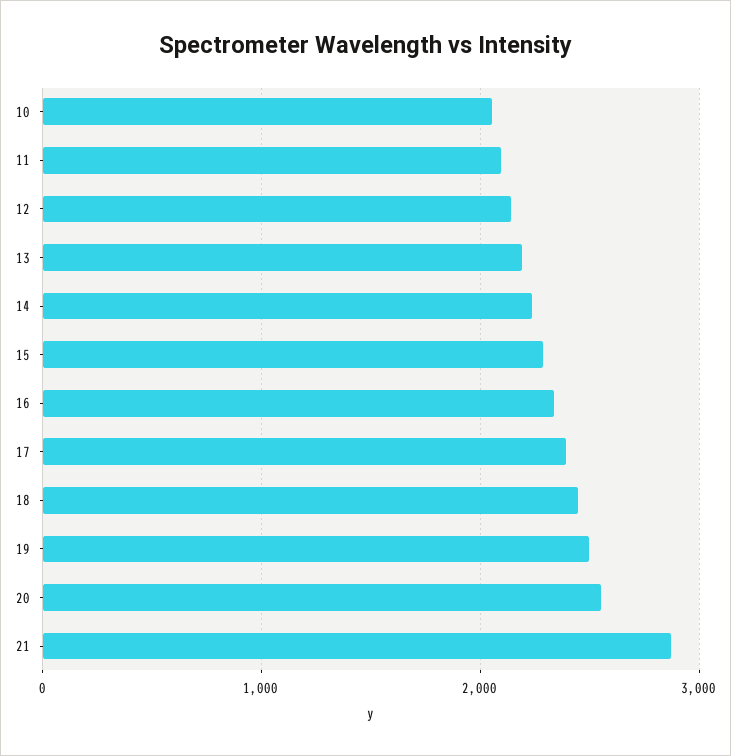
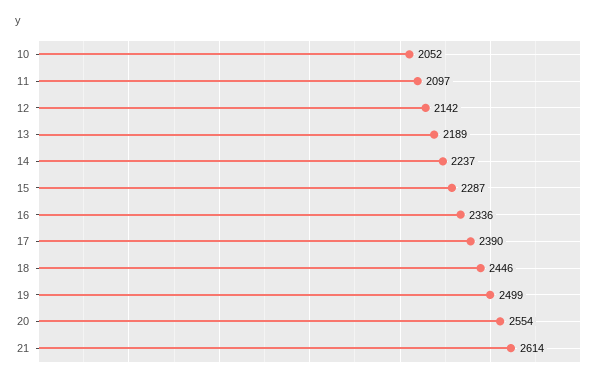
21: 2900 -> 2614

